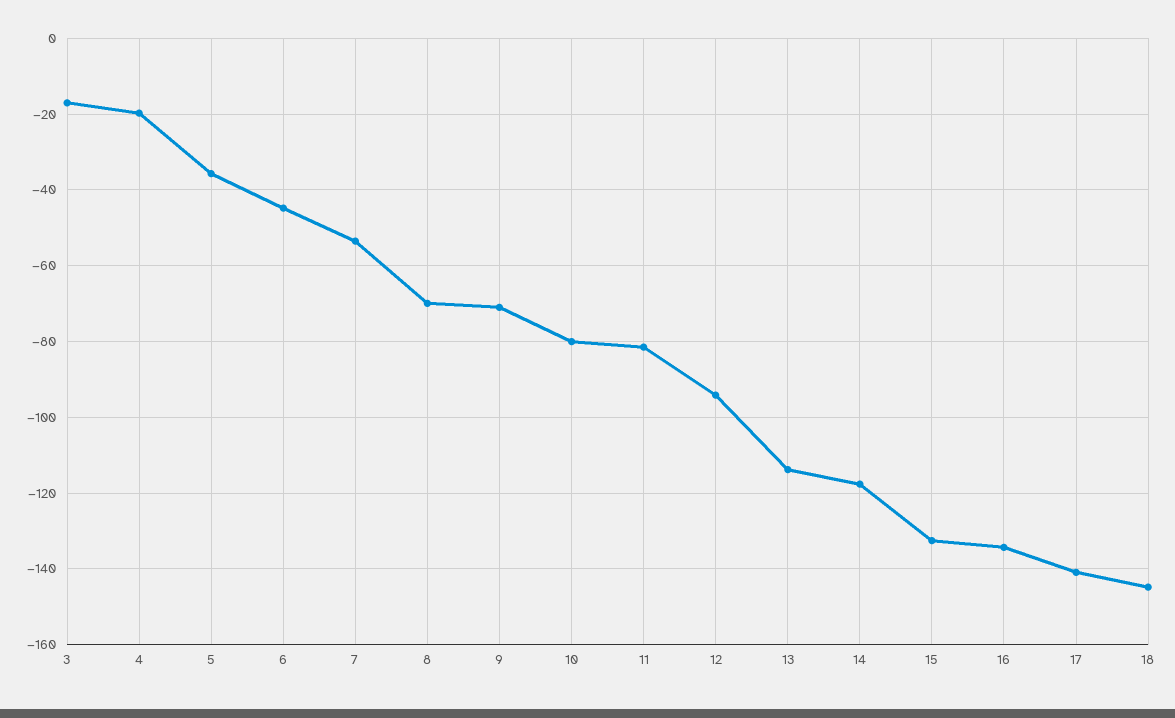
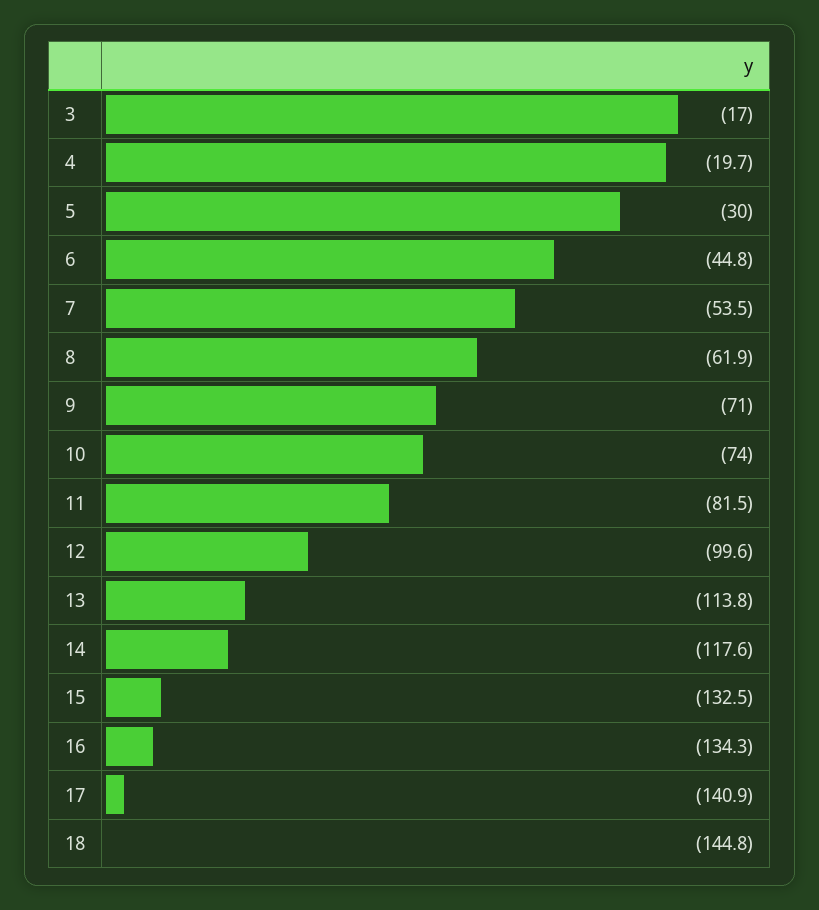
5: -36 -> -30
8: -70 -> -61.9
10: -80 -> -74
12: -94 -> -99.6

